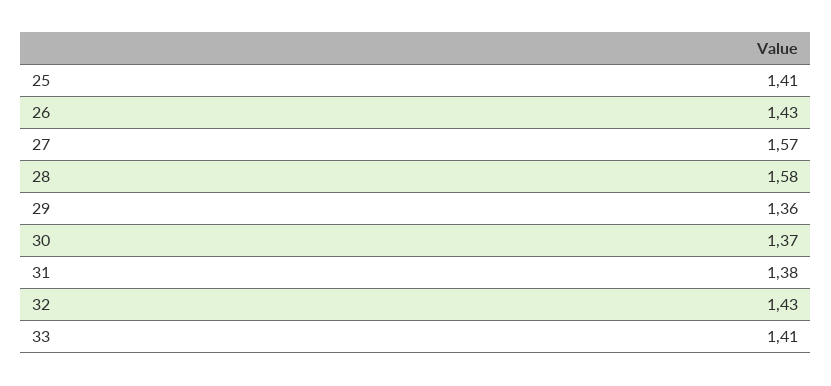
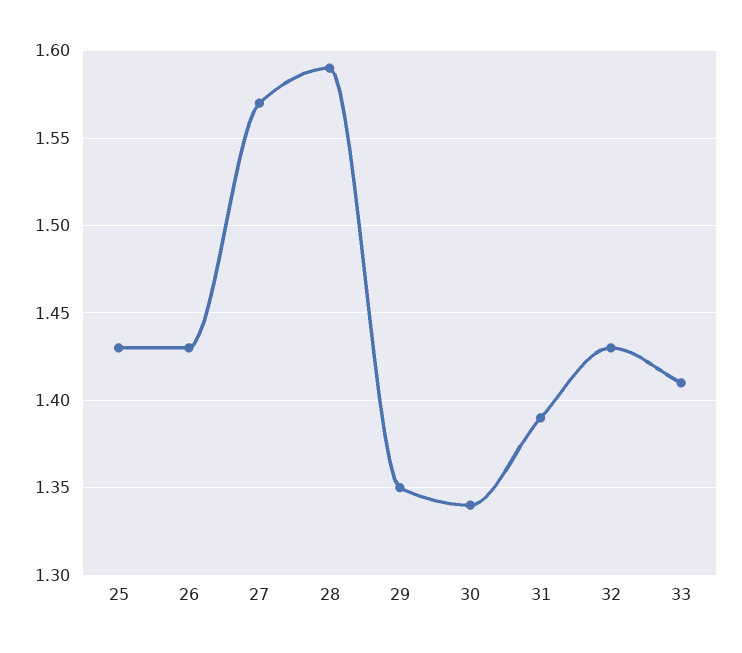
25: 1.41 -> 1.43
28: 1.58 -> 1.59
29: 1.36 -> 1.35
30: 1.37 -> 1.34
31: 1.38 -> 1.39

